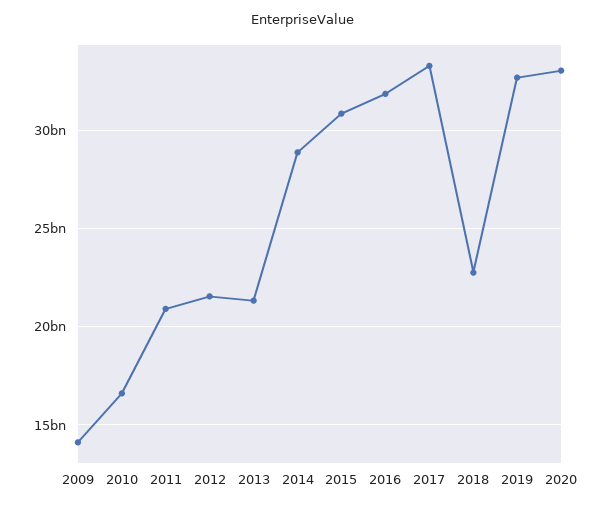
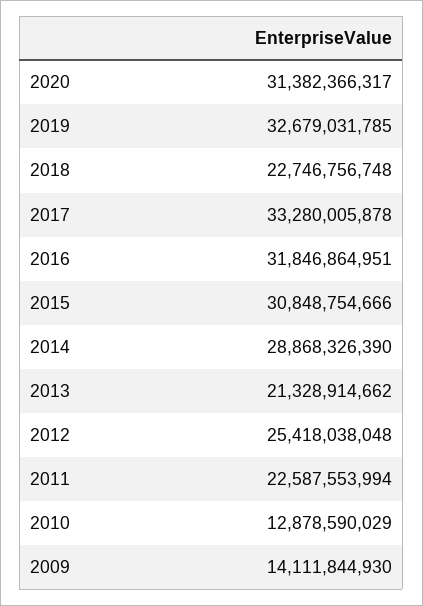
2010: 16500000000 -> 12878590029
2011: 21000000000 -> 22587553994
2012: 21500000000 -> 25418038048
2020: 33000000000 -> 31382366317

